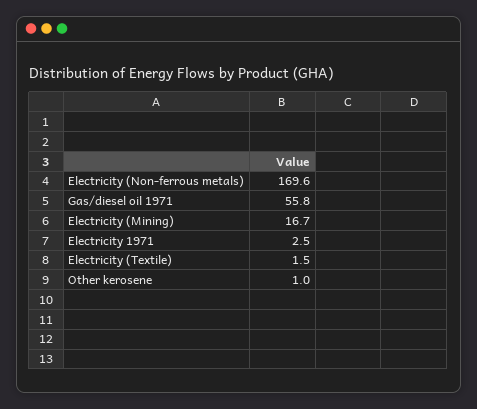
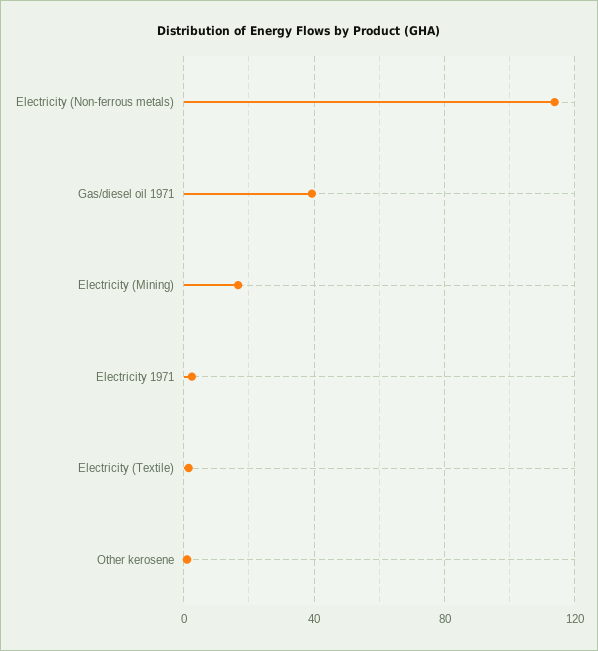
Electricity (Non-ferrous metals): 169.6 -> 115
Gas/diesel oil 1971: 55.8 -> 40

